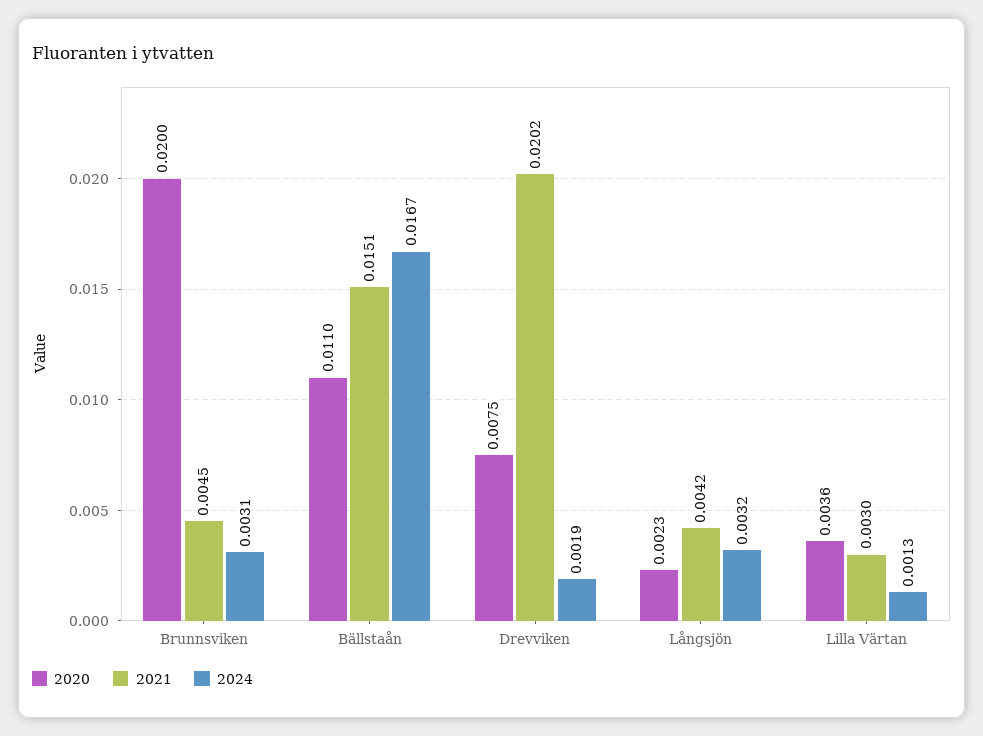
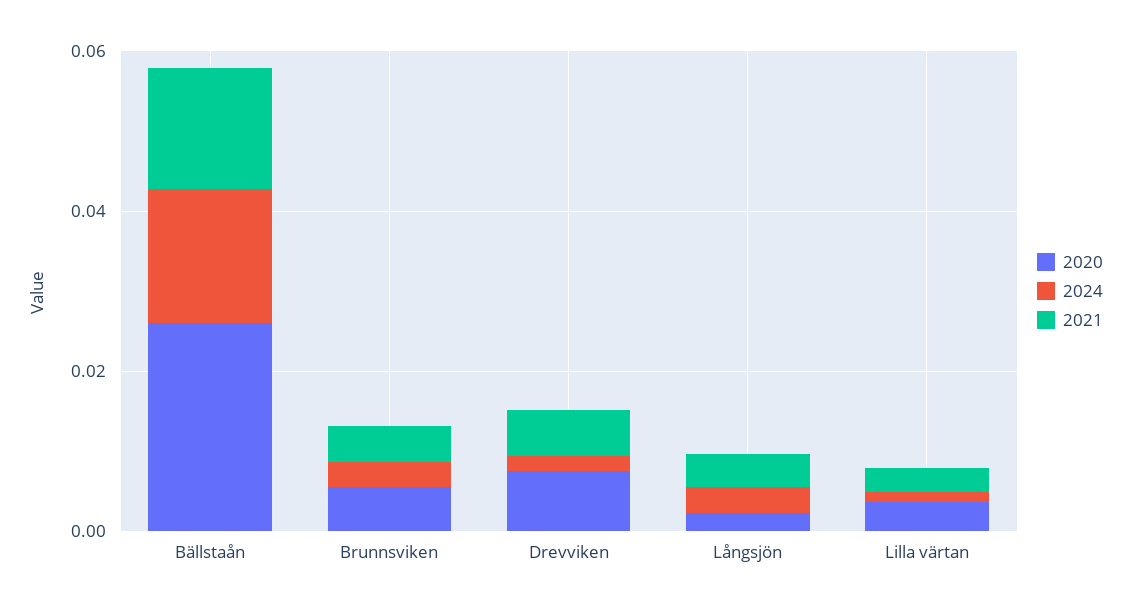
2020, Brunnsviken: 0.02 -> 0.005
2020, Bällstaån: 0.011 -> 0.025
2021, Drevviken: 0.0202 -> 0.005

